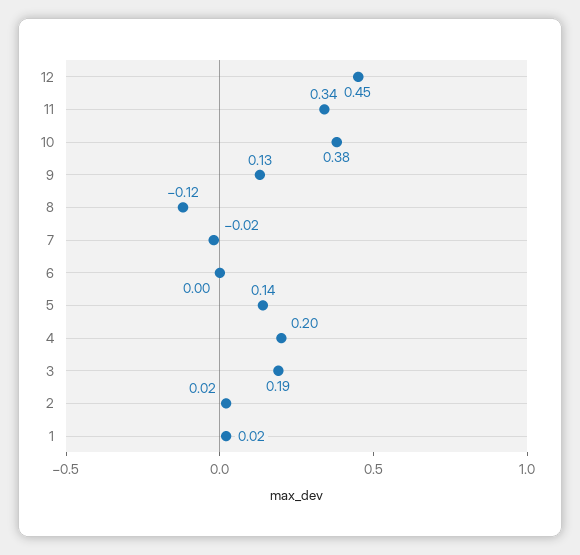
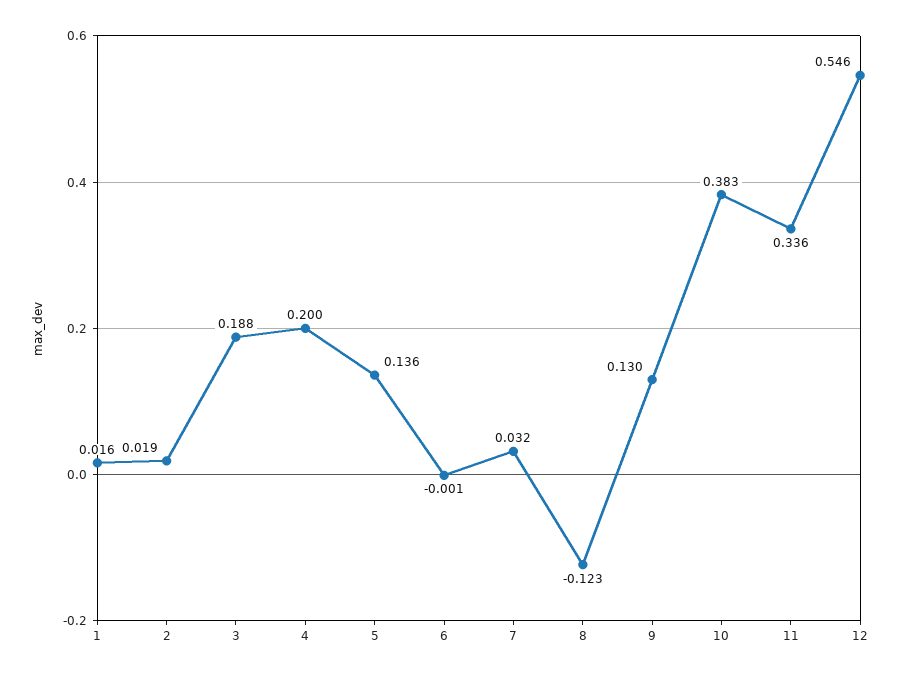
12: 0.45 -> 0.546
7: -0.02 -> 0.032

